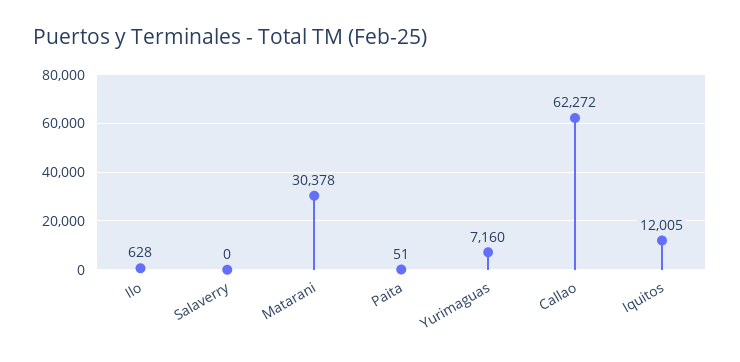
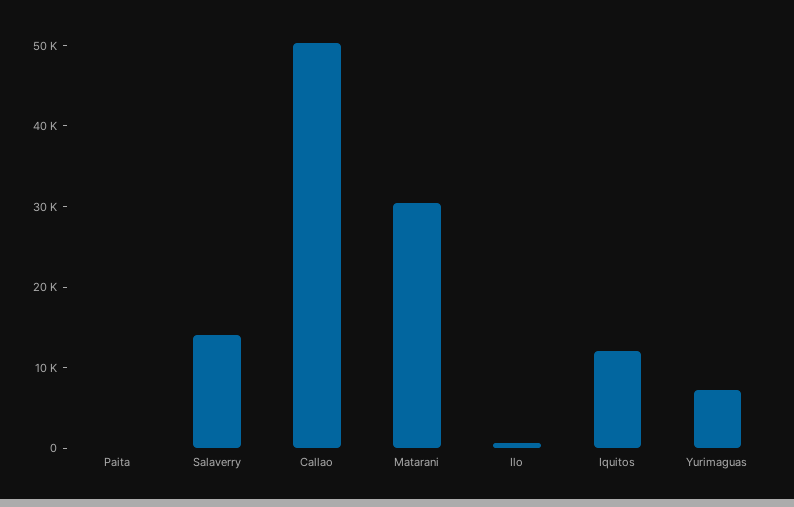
Salaverry: 0 -> 14000
Callao: 62272 -> 50000

